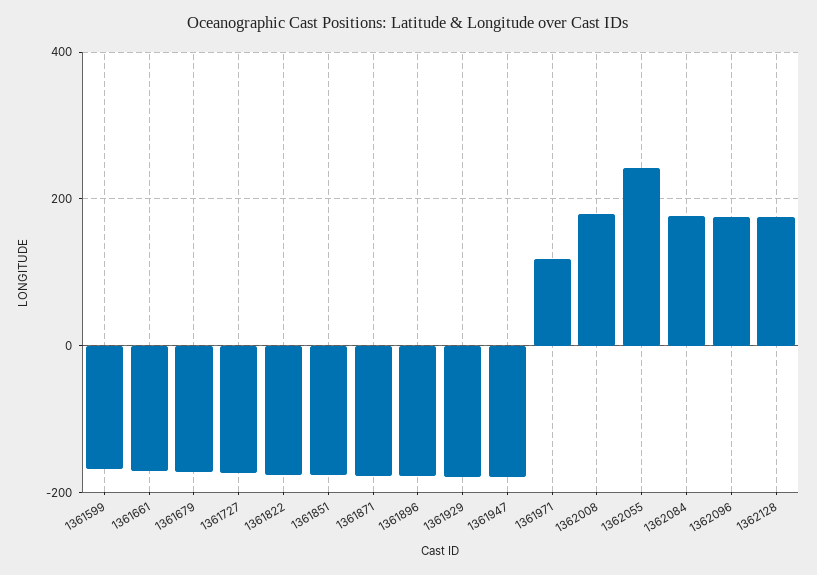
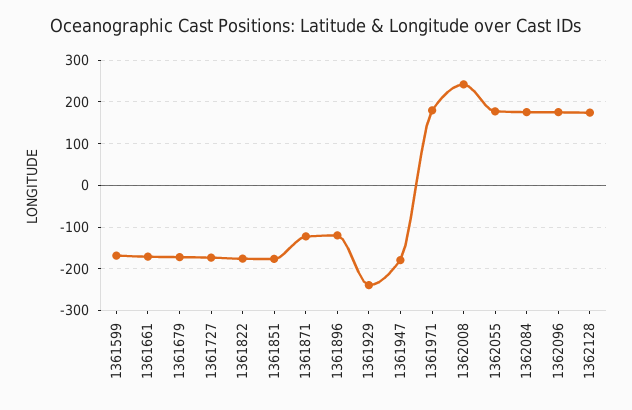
1361871: -180 -> -120
1361896: -180 -> -120
1361929: -180 -> -240
1361971: 120 -> 180
1362008: 180 -> 240
1362055: 240 -> 180

